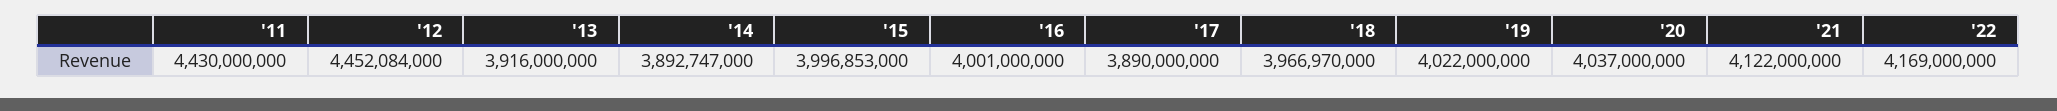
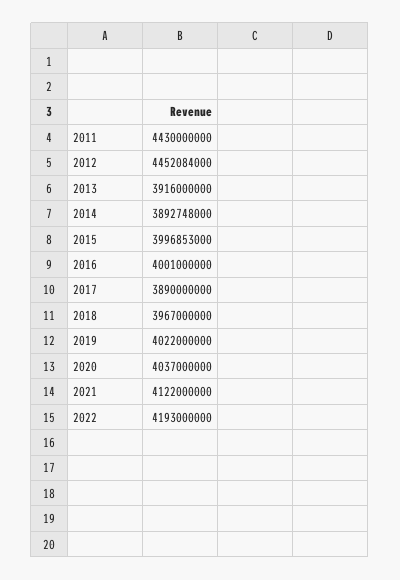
'14: 3892747000 -> 3892748000
'18: 3966970000 -> 3967000000
'22: 4169000000 -> 4193000000

